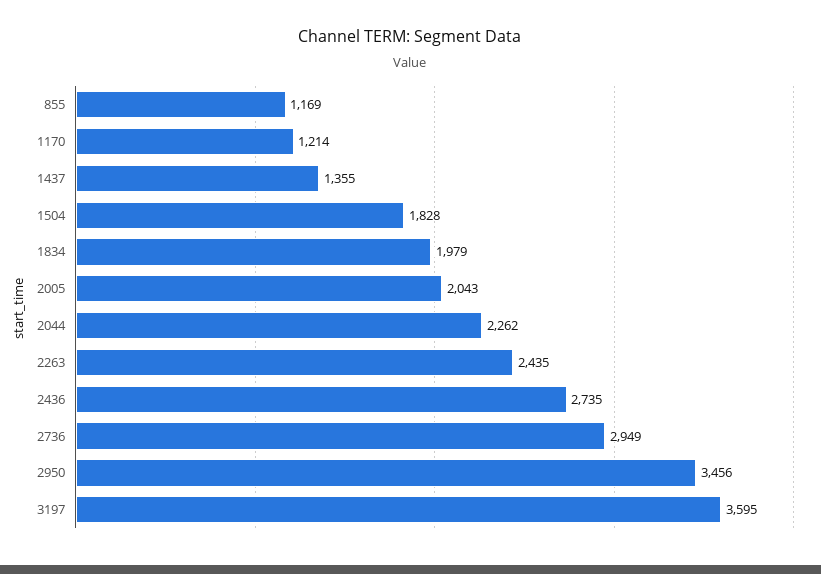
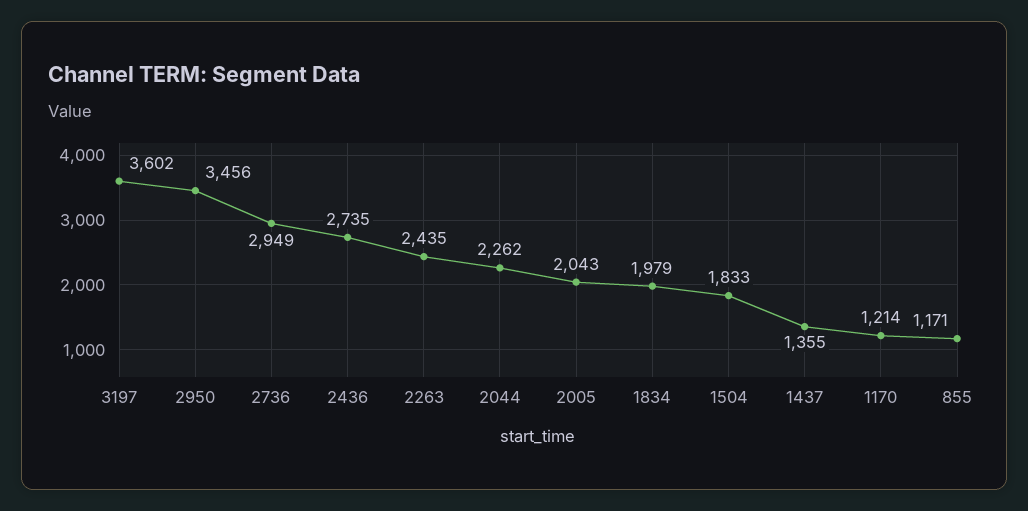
855: 1169 -> 1171
1504: 1828 -> 1833
3197: 3595 -> 3602

